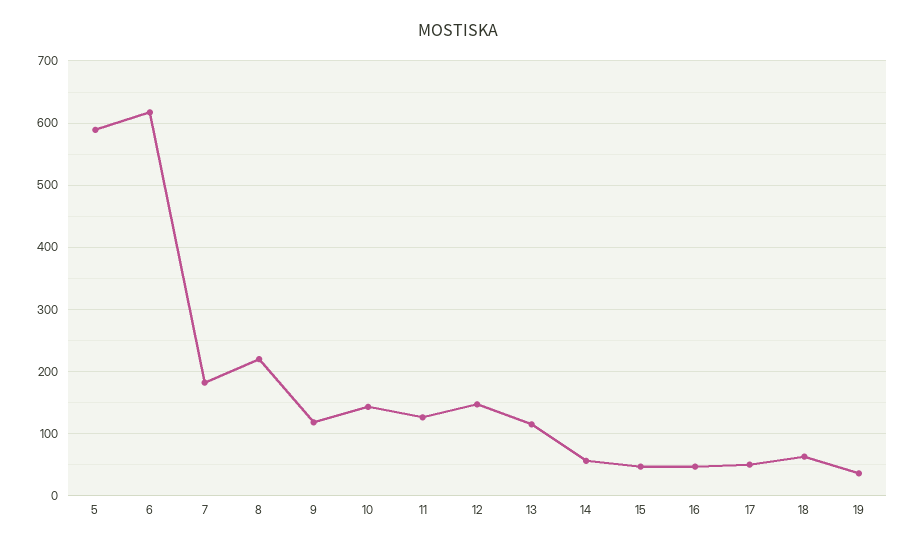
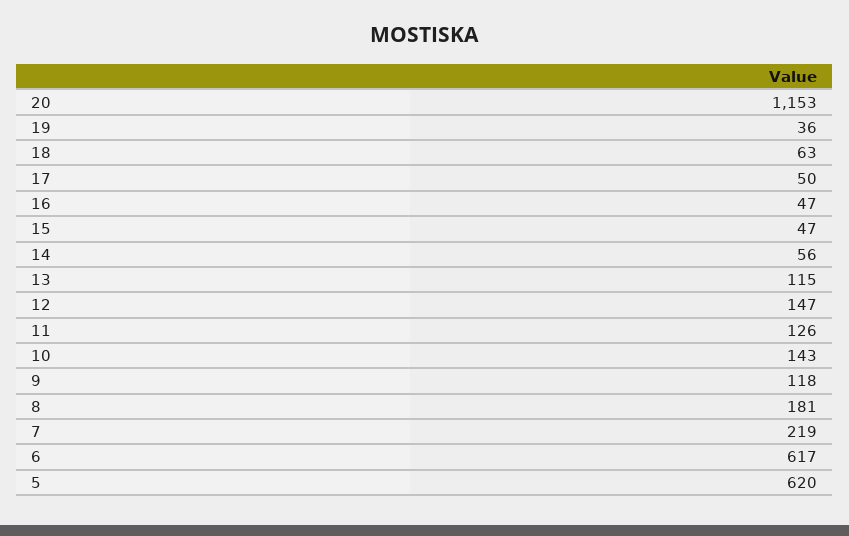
5: 590 -> 620
7: 180 -> 219
8: 220 -> 181
20: none -> 1153

